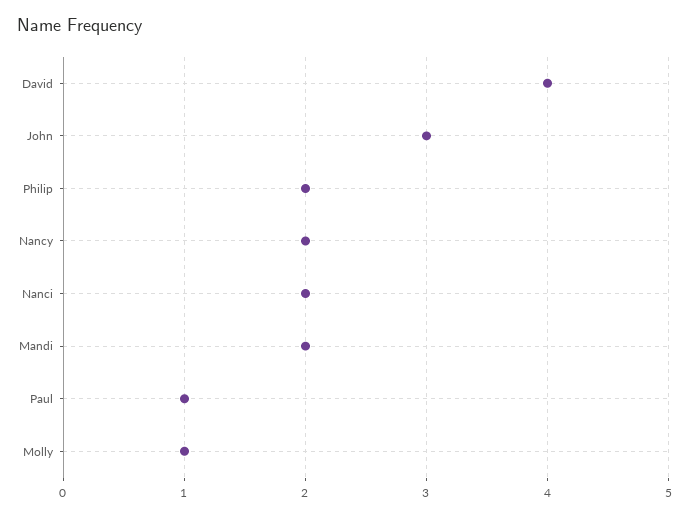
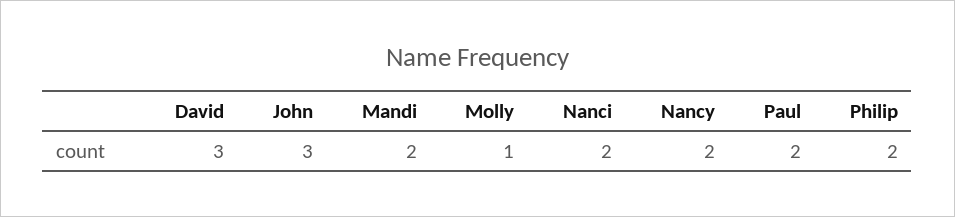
David: 4 -> 3
Paul: 1 -> 2

